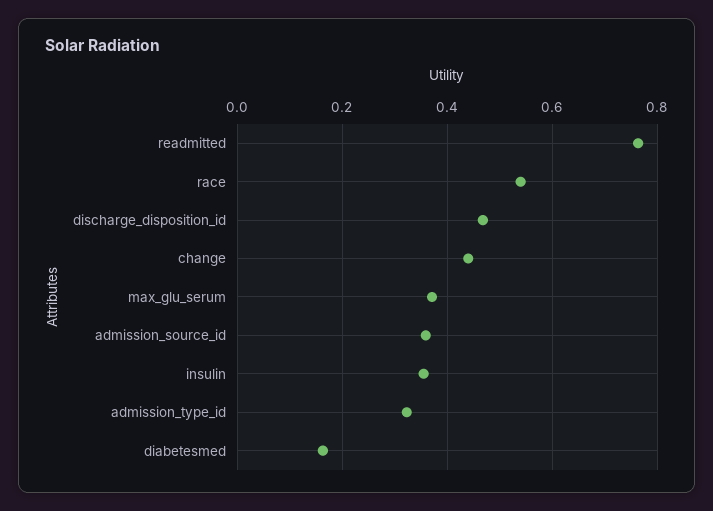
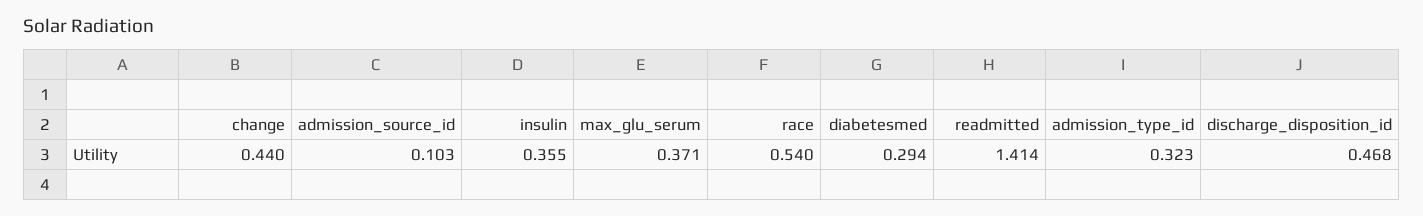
readmitted: 0.76 -> 1.414
admission_source_id: 0.36 -> 0.103
diabetesmed: 0.16 -> 0.294

